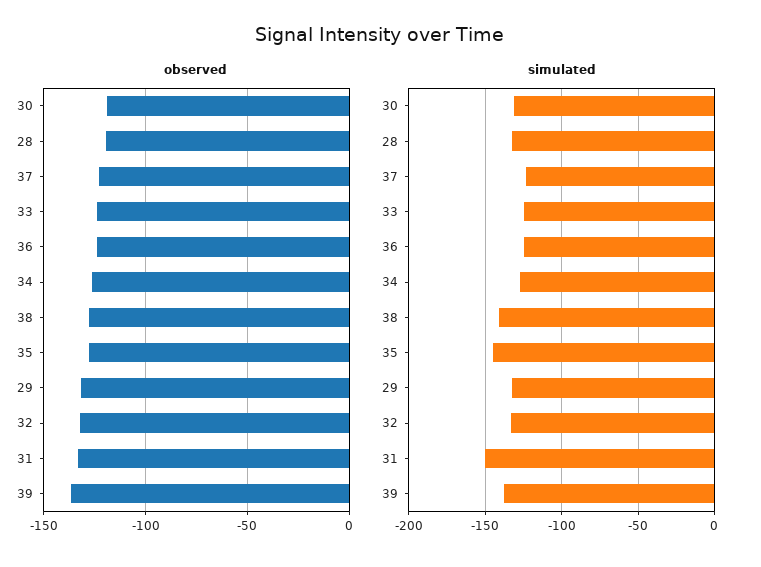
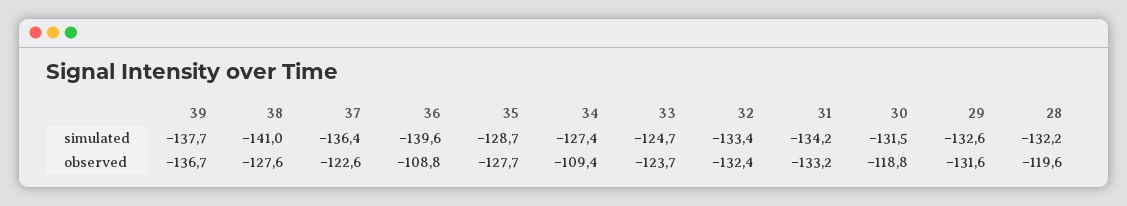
observed, 36: -125 -> -108.8
observed, 34: -125 -> -109.4
simulated, 37: -125 -> -136.4
simulated, 36: -125 -> -139.6
simulated, 35: -145 -> -128.7
simulated, 31: -150 -> -134.2

